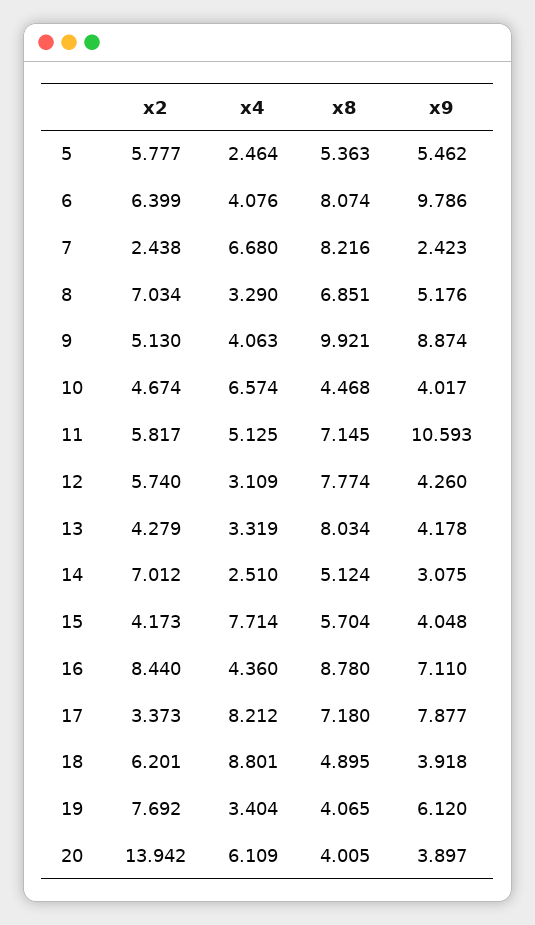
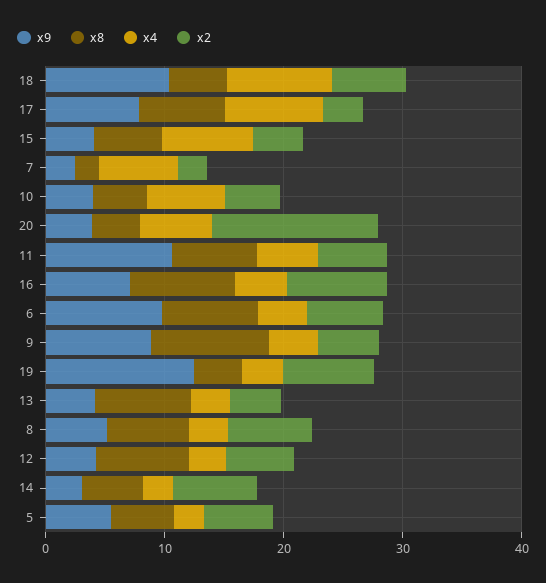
x8, 7: 8.216 -> 2
x9, 18: 3.918 -> 10
x9, 19: 6.12 -> 12

